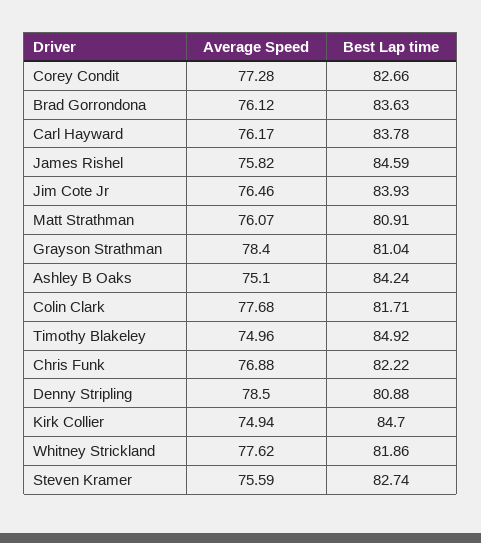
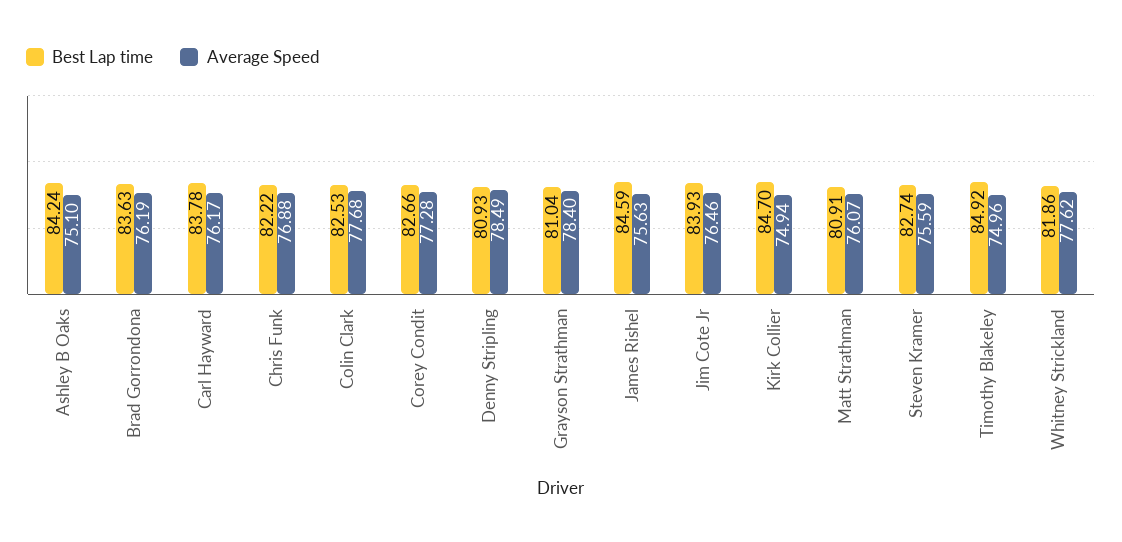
Average Speed, Brad Gorrondona: 76.12 -> 76.19
Average Speed, James Rishel: 75.82 -> 75.63
Best Lap time, Colin Clark: 81.71 -> 82.53
Average Speed, Denny Stripling: 78.5 -> 78.49
Best Lap time, Denny Stripling: 80.88 -> 80.93

